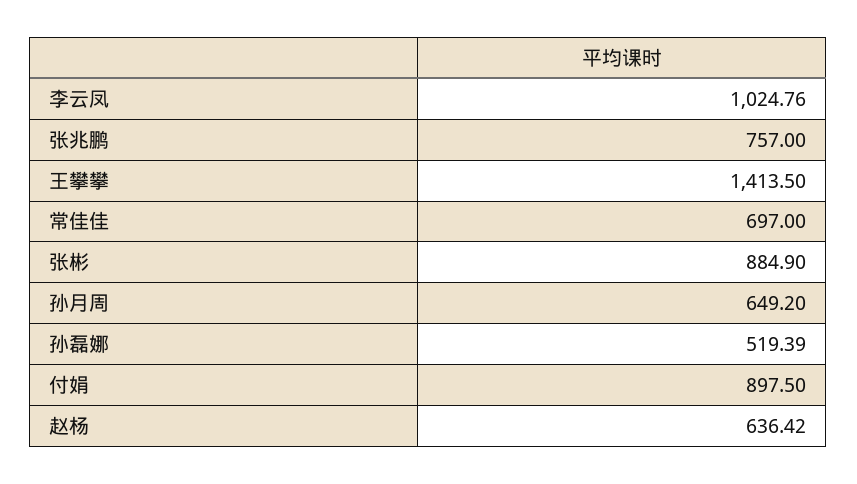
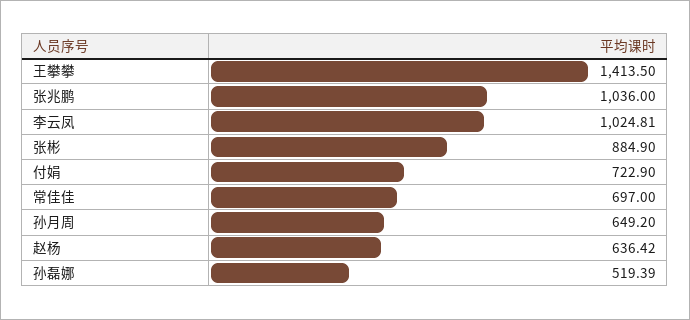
李云凤: 1024.76 -> 1024.81
张兆鹏: 757 -> 1036
付娟: 897.5 -> 722.9

